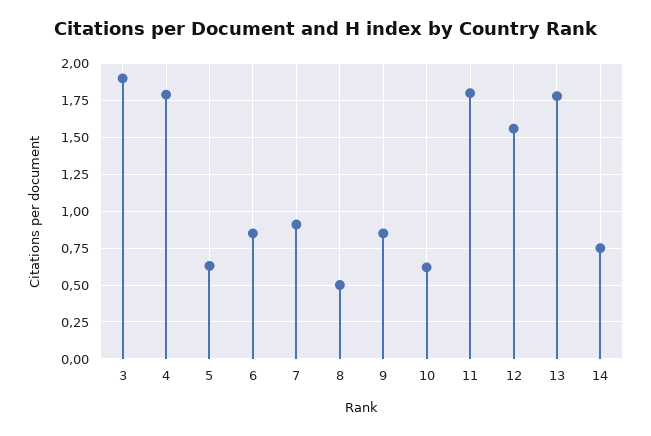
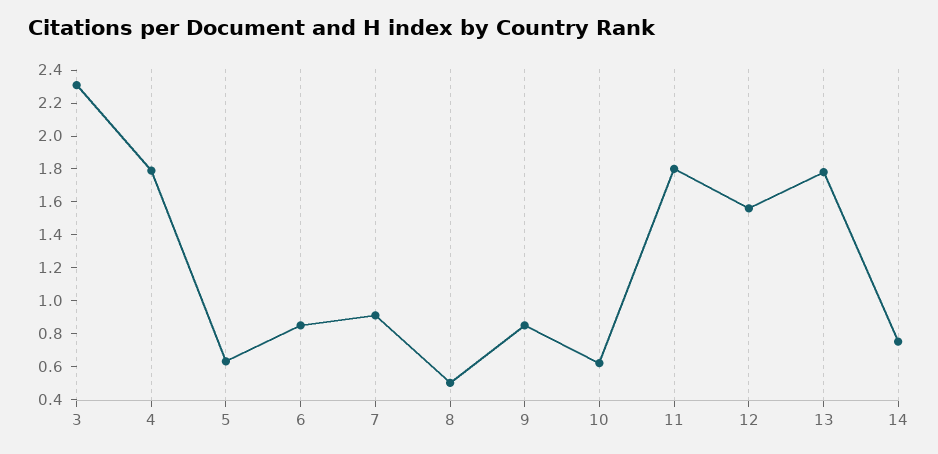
3: 1.9 -> 2.3

